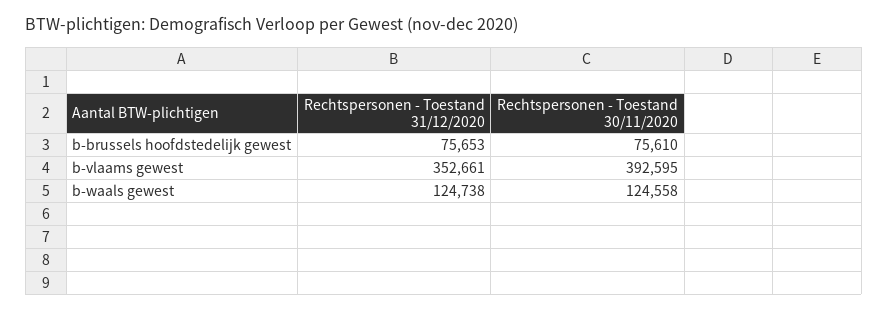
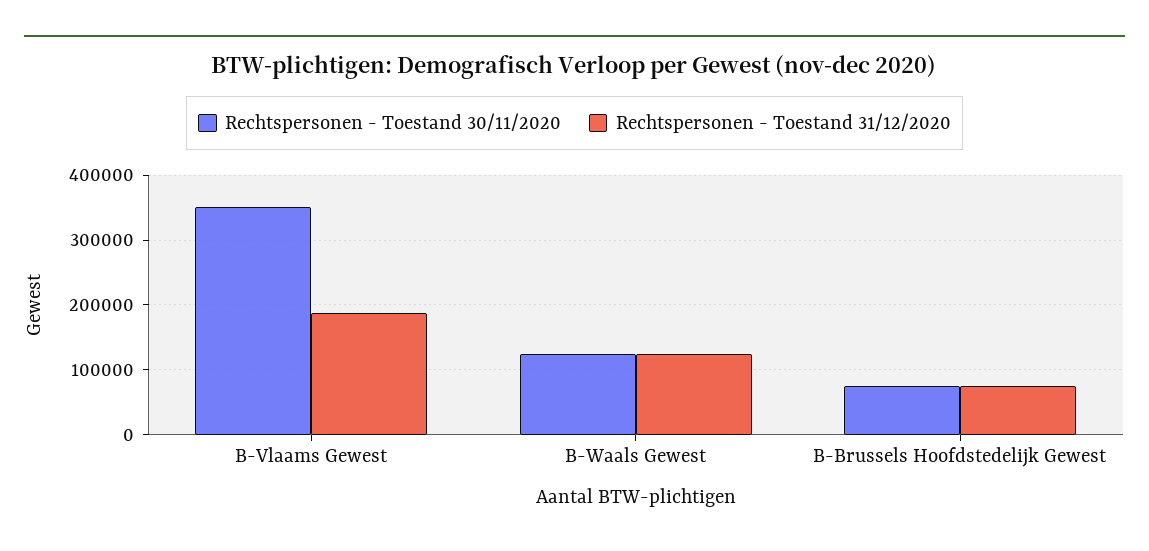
Rechtspersonen - Toestand 31/12/2020, b-vlaams gewest: 352661 -> 190000
Rechtspersonen - Toestand 30/11/2020, b-vlaams gewest: 392595 -> 350000

